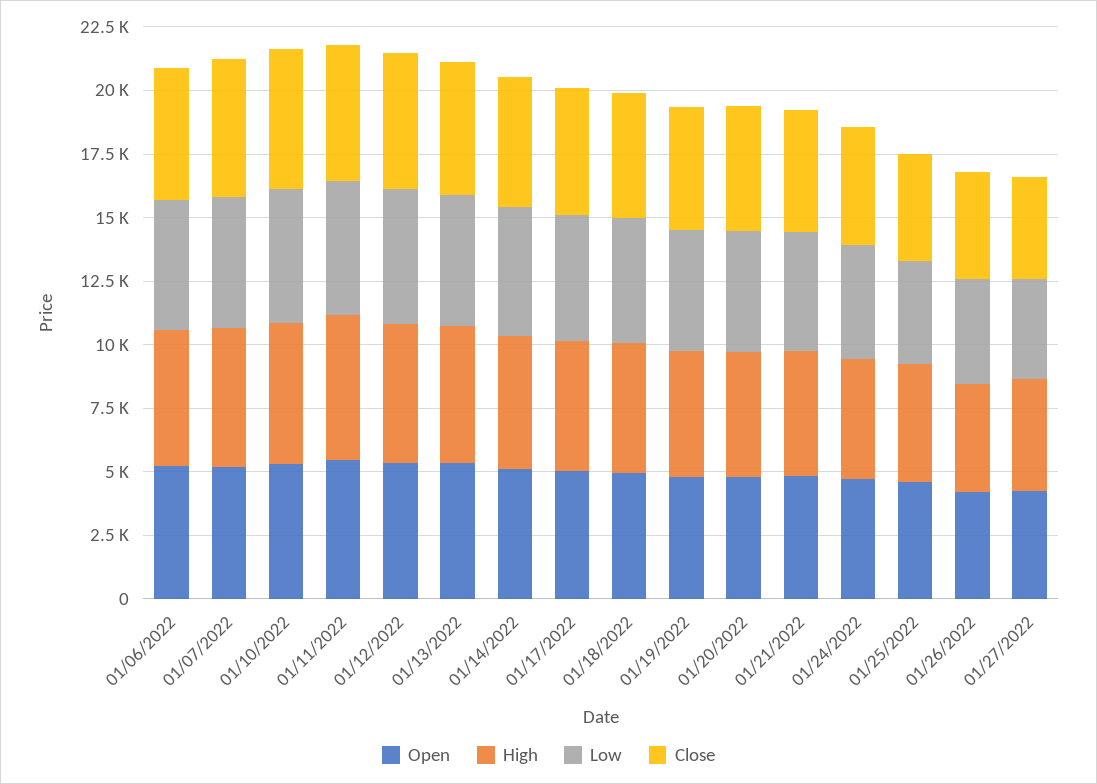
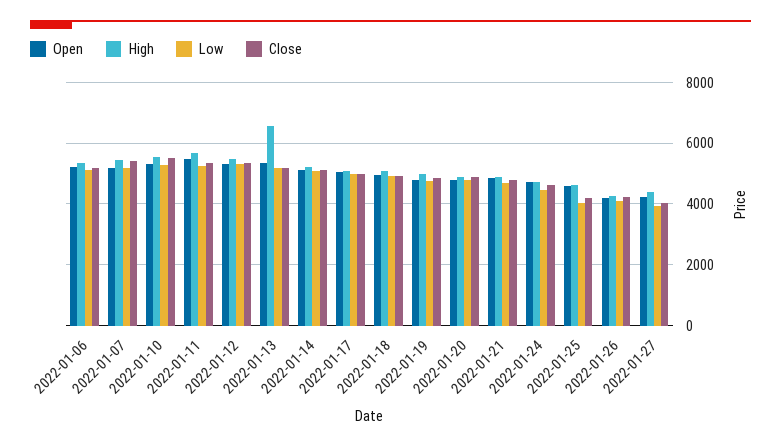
High, 01/13/2022: 5500 -> 6600

